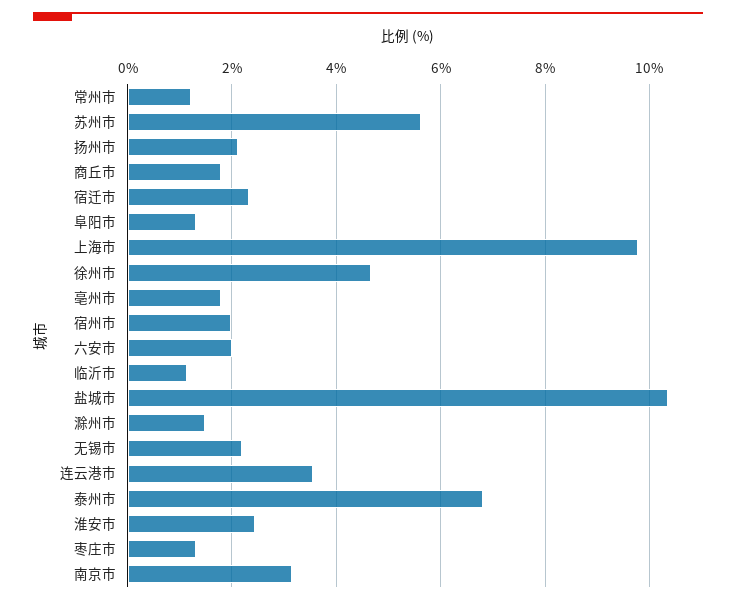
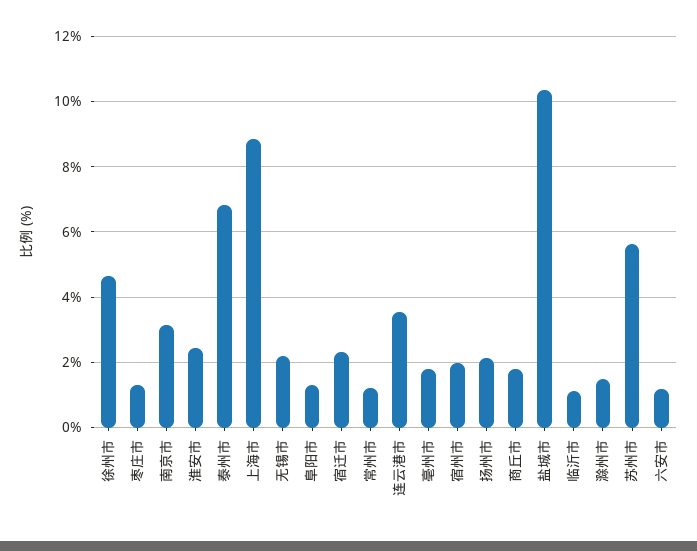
上海市: 9.8 -> 8.8
六安市: 2 -> 1.2

